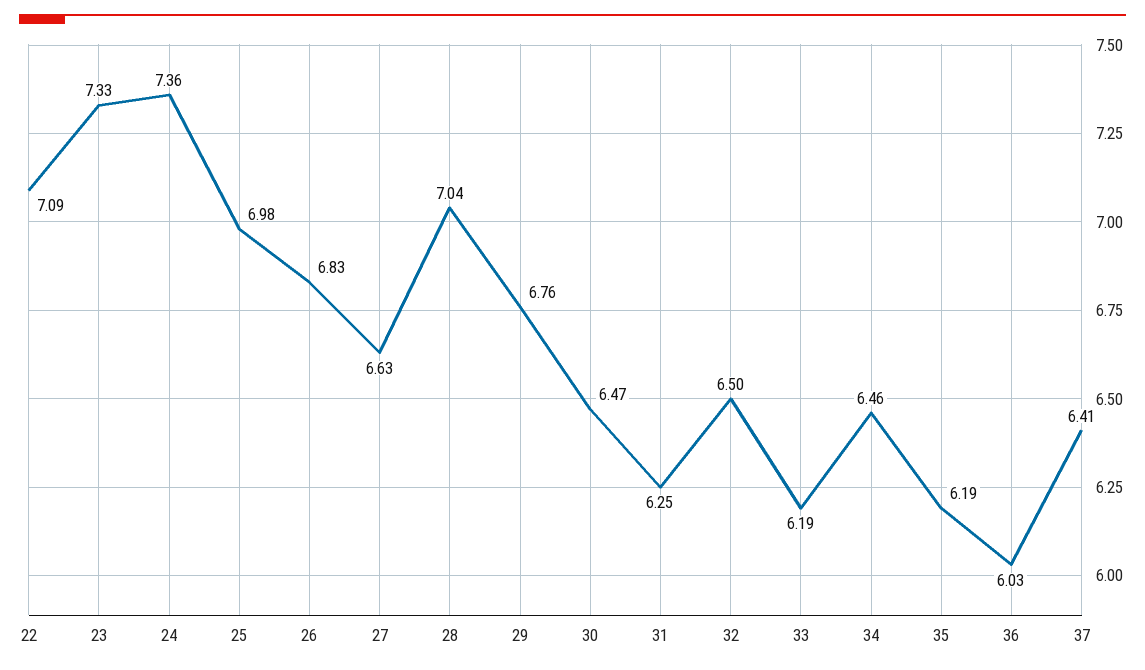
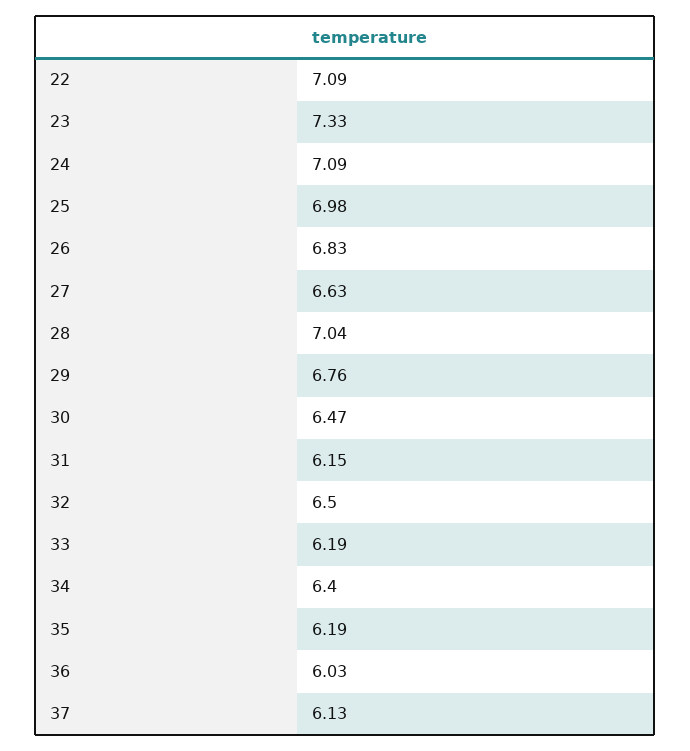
24: 7.36 -> 7.09
31: 6.25 -> 6.15
34: 6.46 -> 6.4
37: 6.41 -> 6.13

